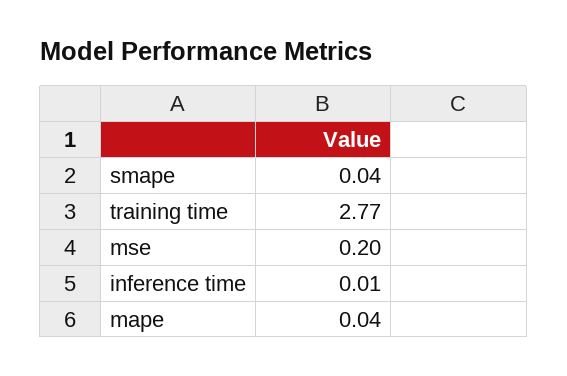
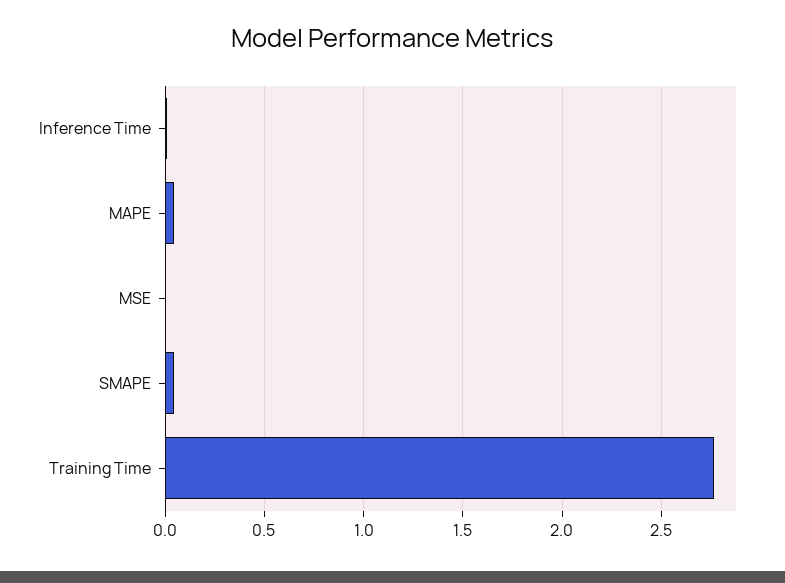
mse: 0.2 -> 0

